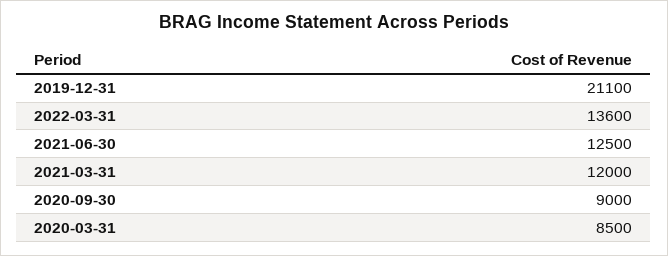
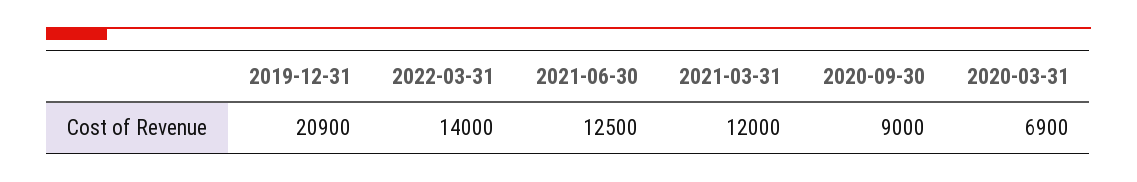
2019-12-31: 21100 -> 20900
2022-03-31: 13600 -> 14000
2020-03-31: 8500 -> 6900

